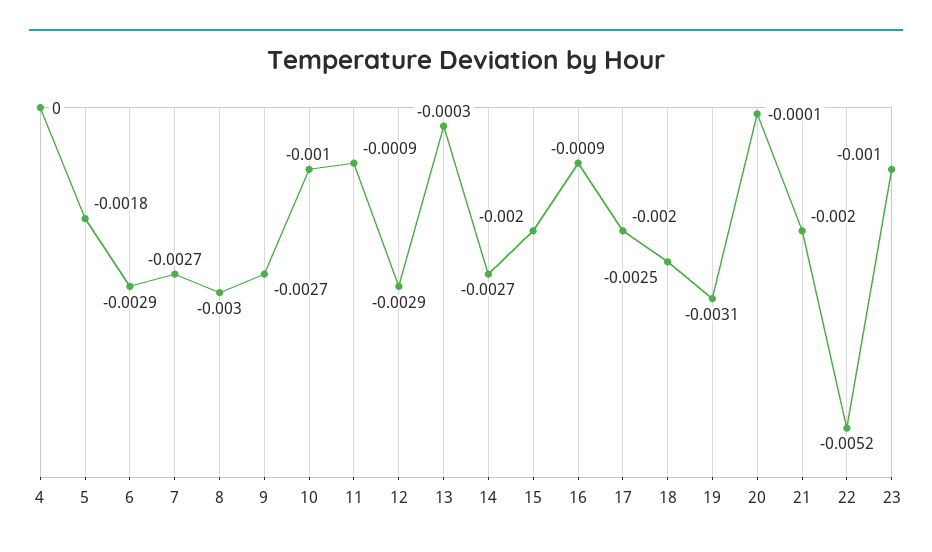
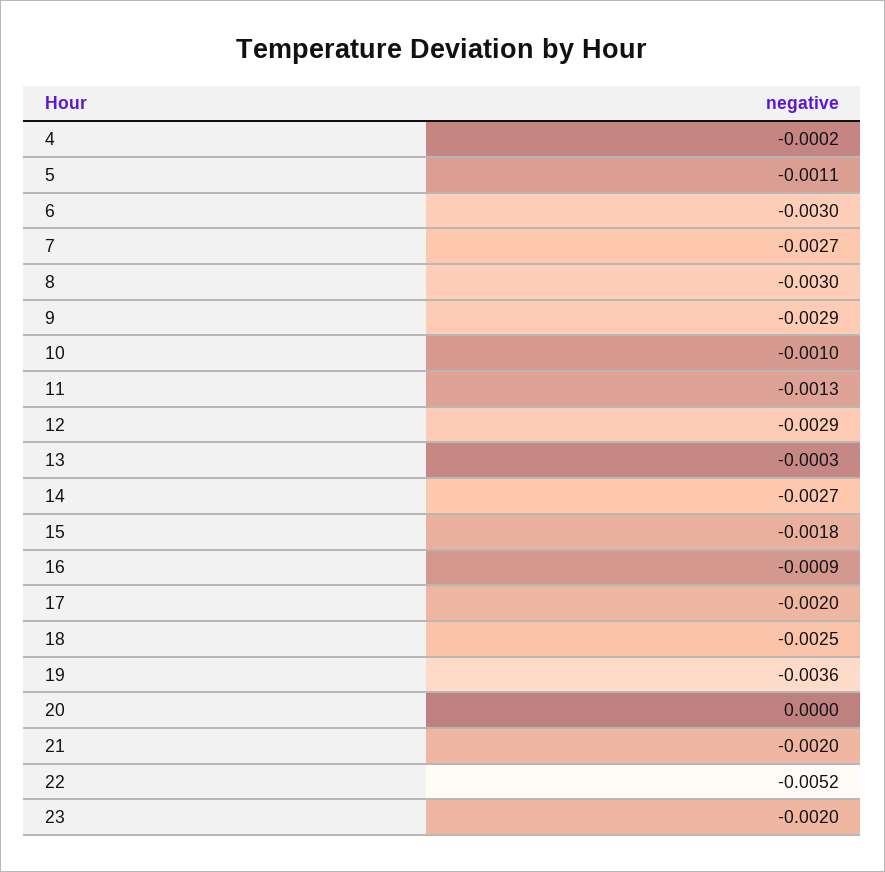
4: 0 -> -0.0002
5: -0.0018 -> -0.0011
6: -0.0029 -> -0.003
9: -0.0027 -> -0.0029
11: -0.0009 -> -0.0013
15: -0.002 -> -0.0018
19: -0.0031 -> -0.0036
20: -0.0001 -> 0
23: -0.001 -> -0.002

